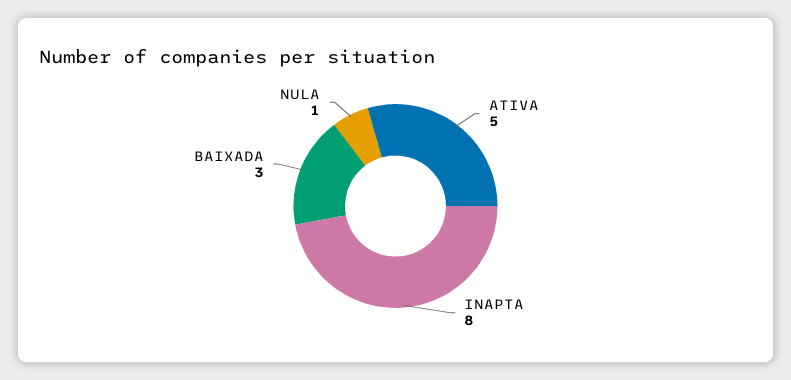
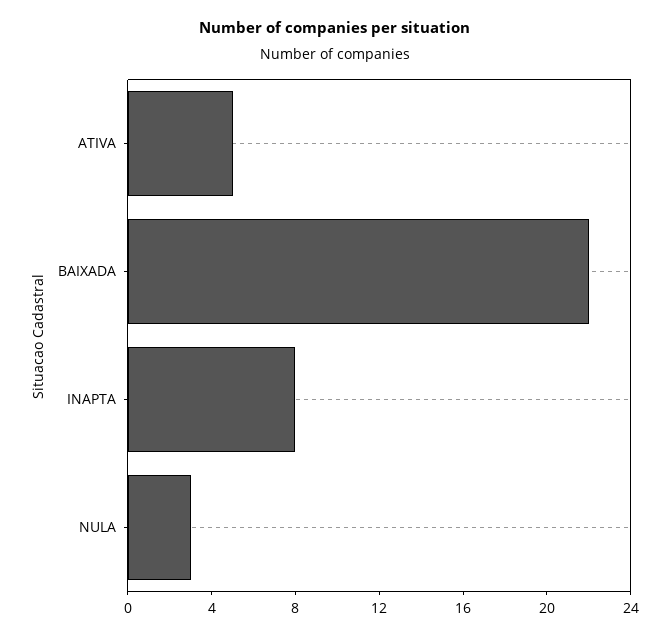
BAIXADA: 3 -> 22
NULA: 1 -> 3

